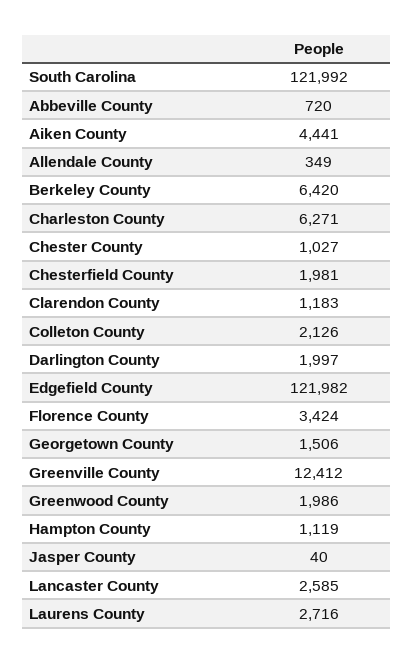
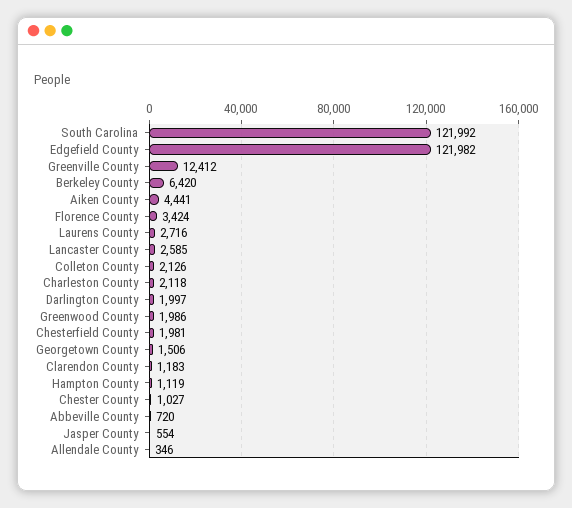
Allendale County: 349 -> 346
Charleston County: 6271 -> 2118
Jasper County: 40 -> 554

